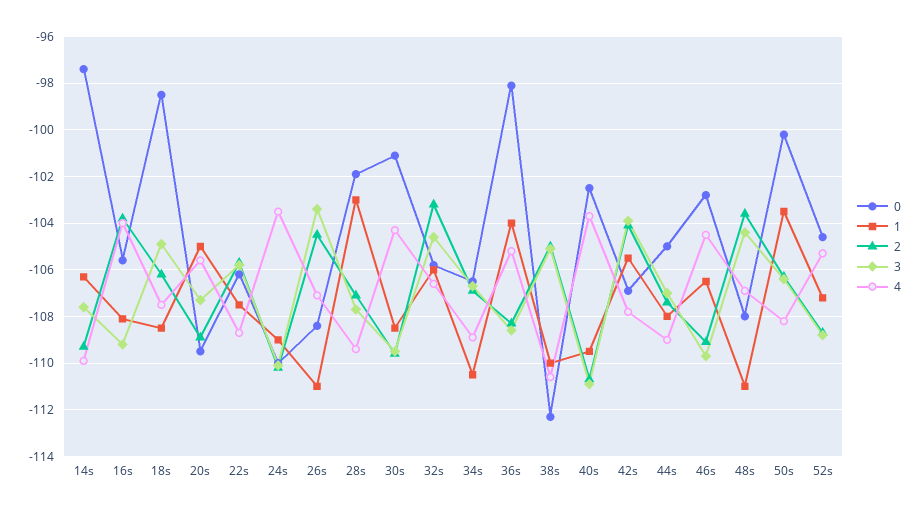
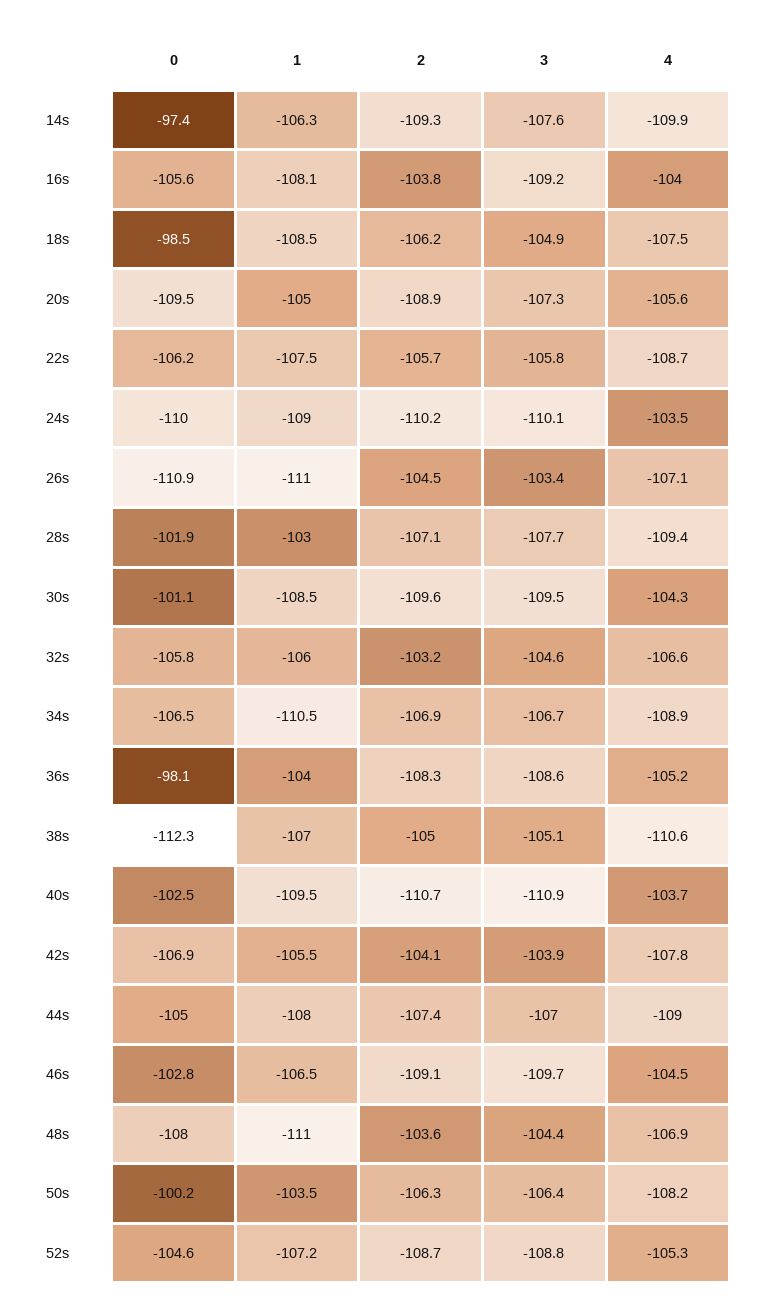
0, 26s: -108.5 -> -110.9
1, 38s: -110 -> -107

